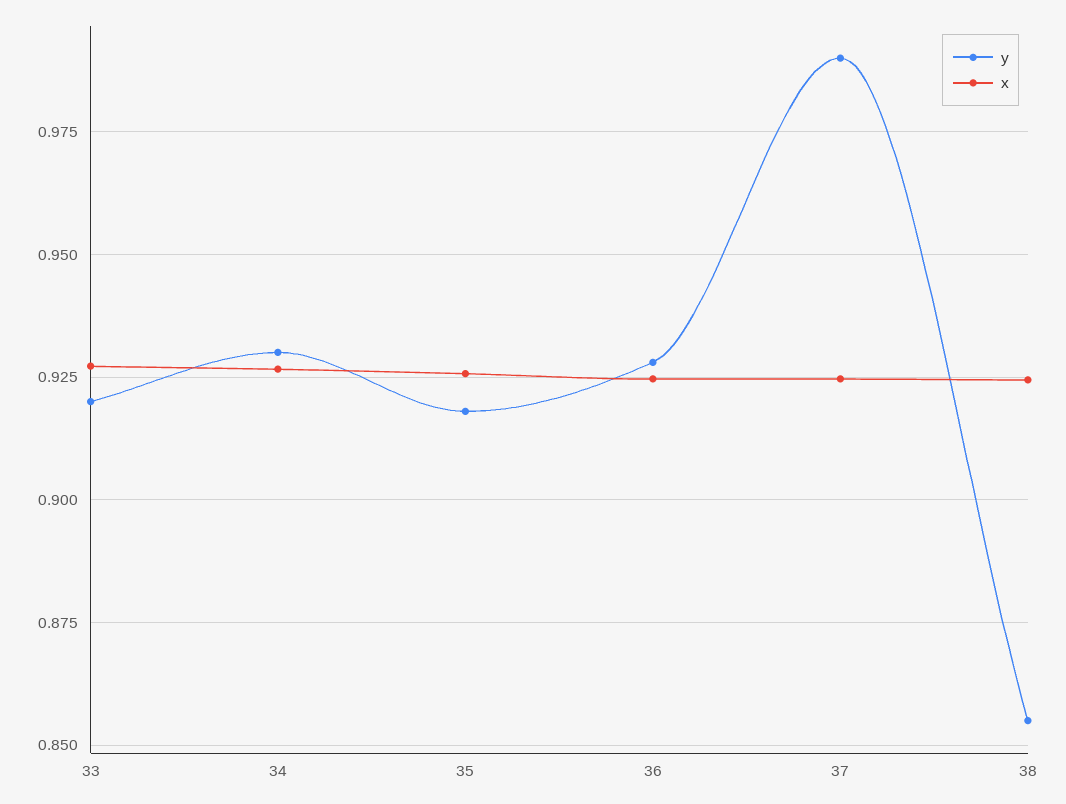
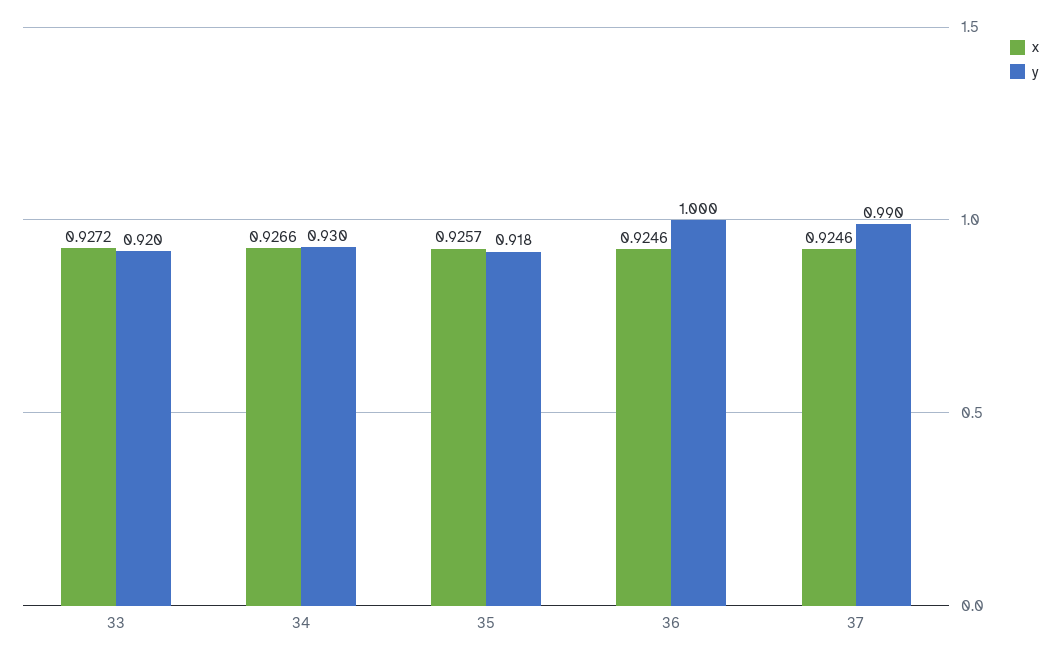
y, 36: 0.9275 -> 1
y, 38: 0.855 -> none
x, 38: 0.925 -> none

